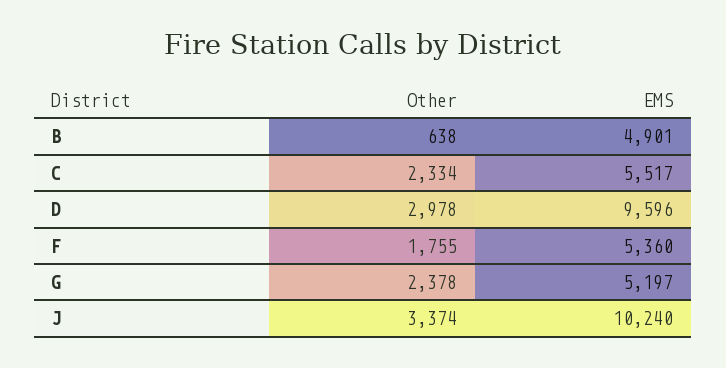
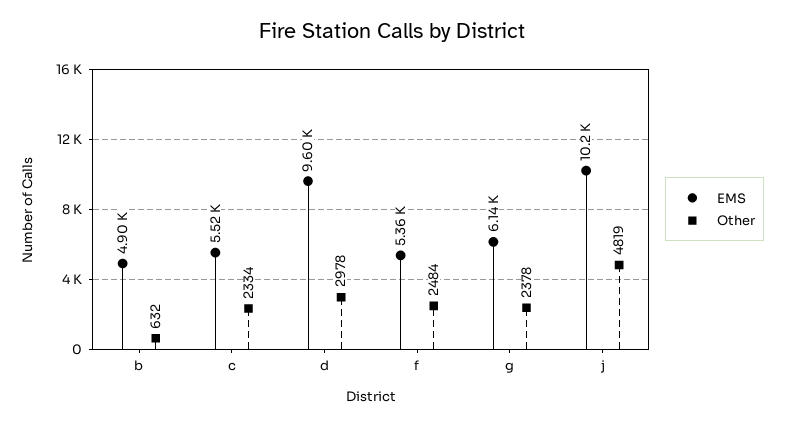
Other, B: 638 -> 632
Other, F: 1755 -> 2484
EMS, G: 5197 -> 6140
Other, J: 3374 -> 4819

